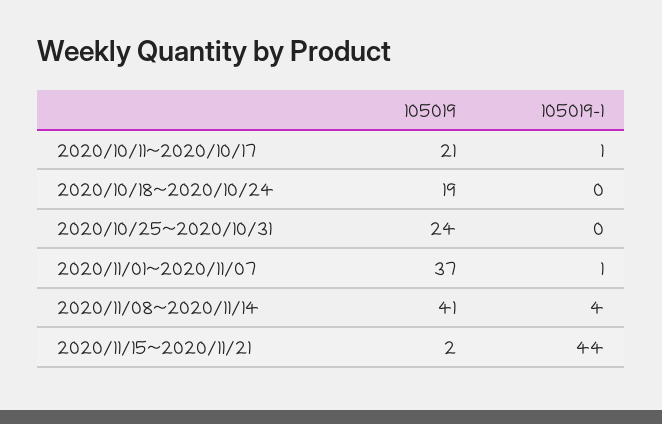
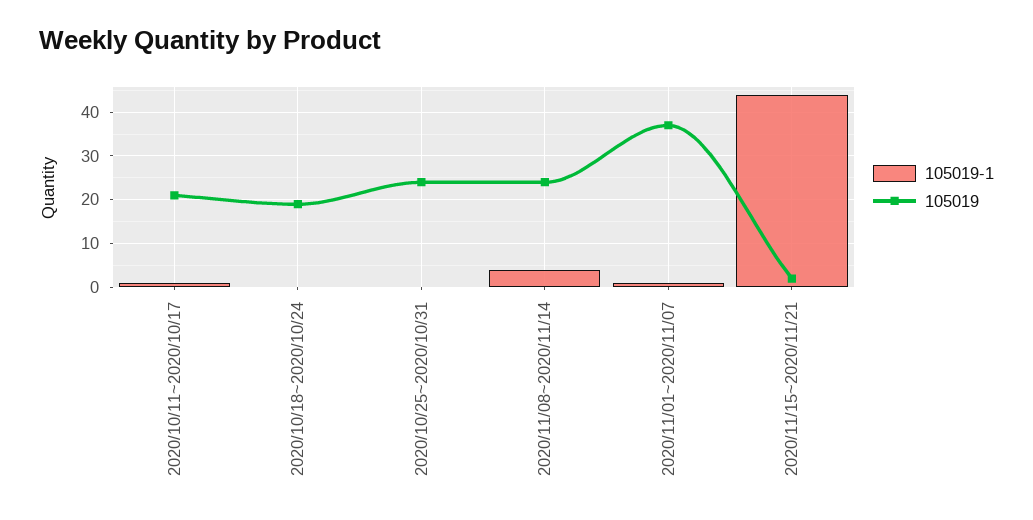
105019, 2020/11/08~2020/11/14: 41 -> 25

